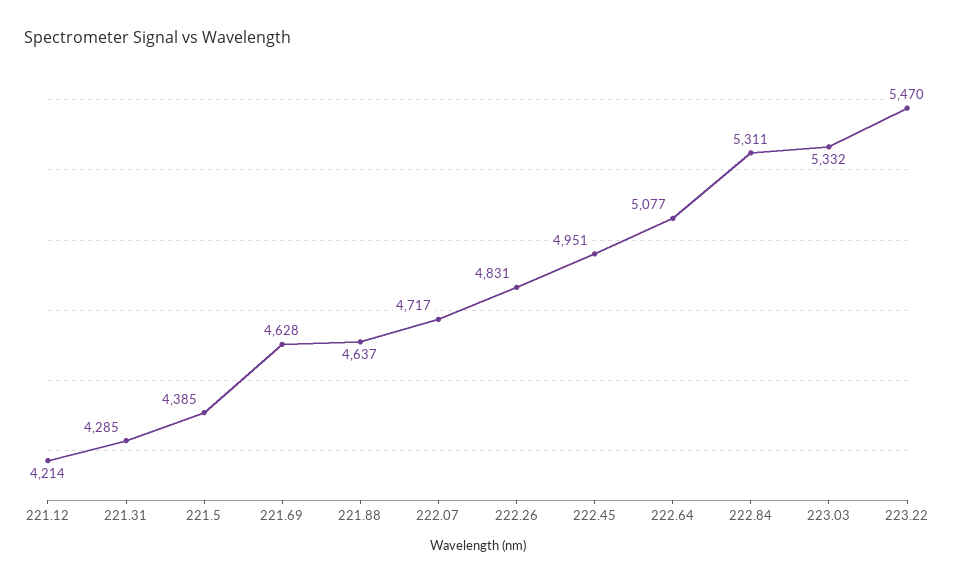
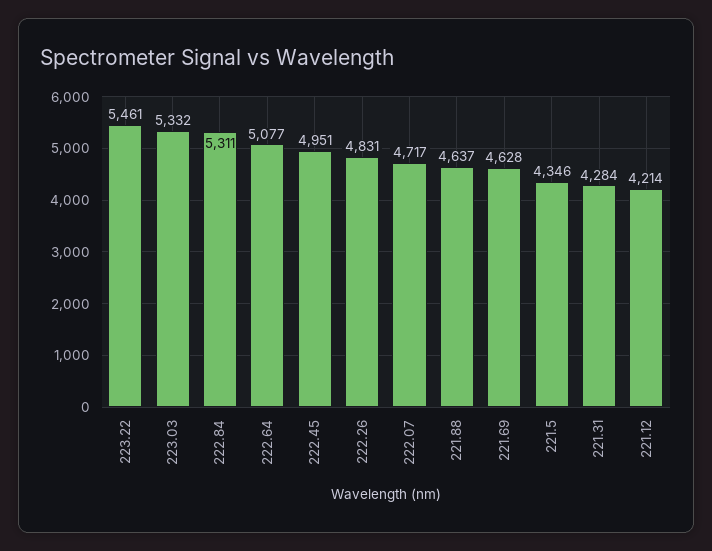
221.31: 4285 -> 4284
221.5: 4385 -> 4346
223.22: 5470 -> 5461

